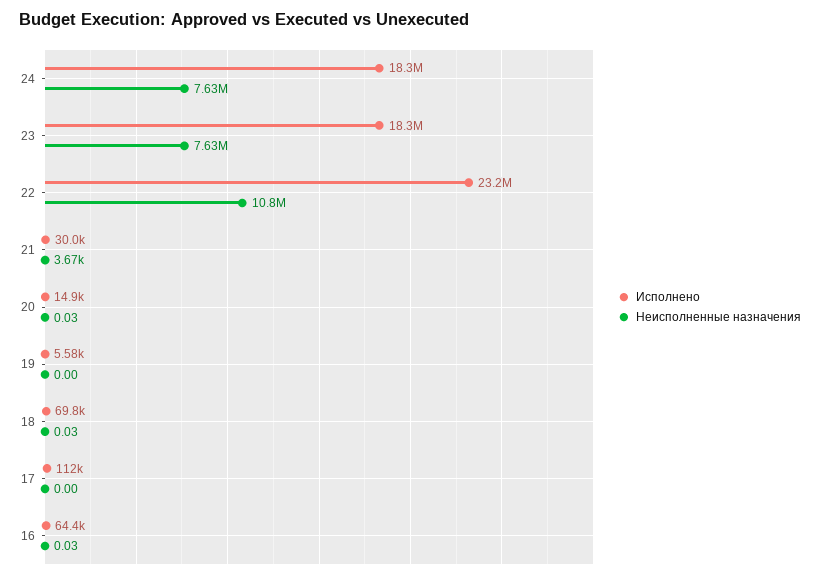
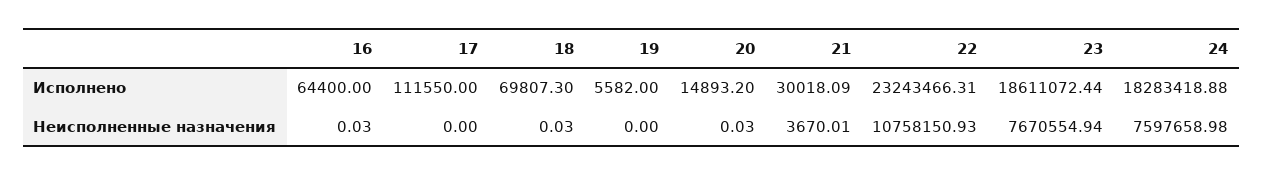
Неисполненные назначения, 24: 7630000 -> 7597658.98
Исполнено, 23: 18300000 -> 18611072.44
Неисполненные назначения, 23: 7630000 -> 7670554.94

